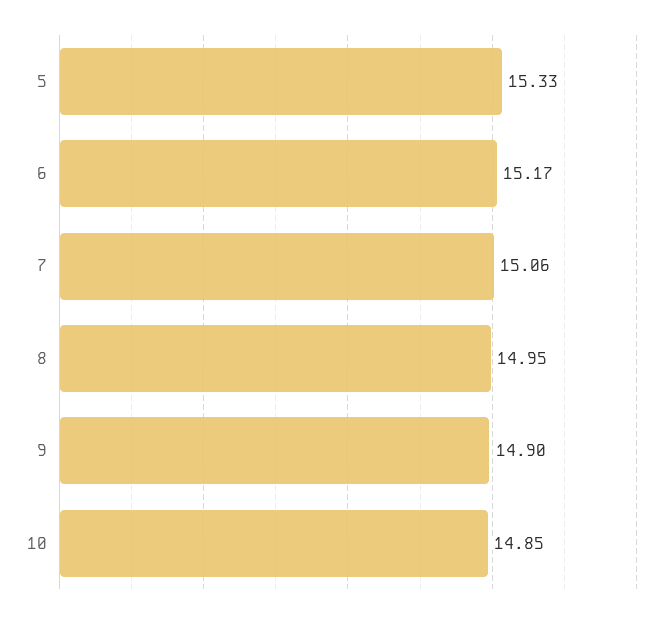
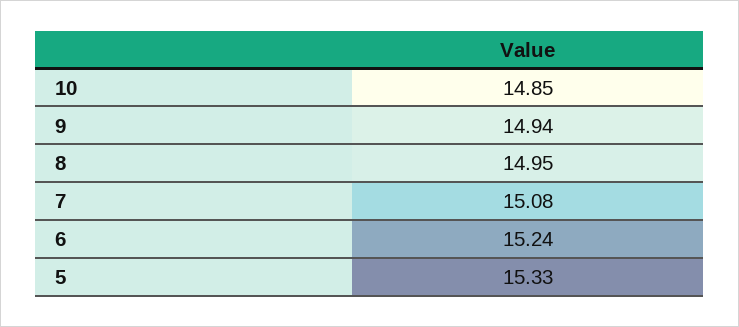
6: 15.17 -> 15.24
7: 15.06 -> 15.08
9: 14.9 -> 14.94

